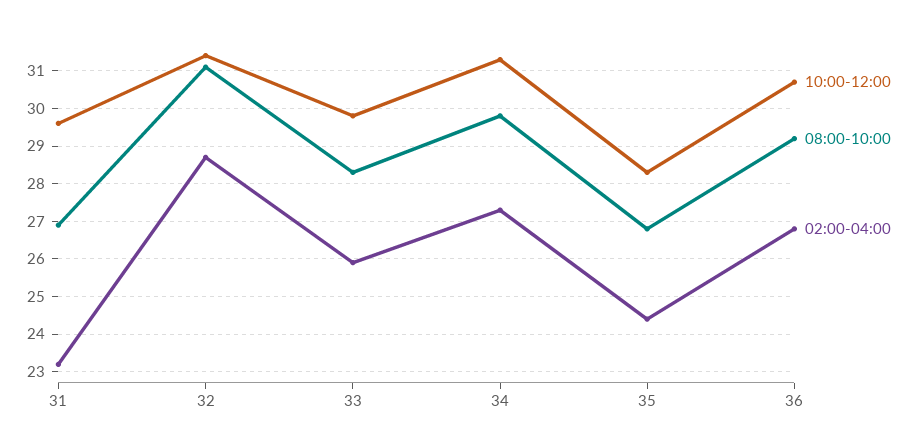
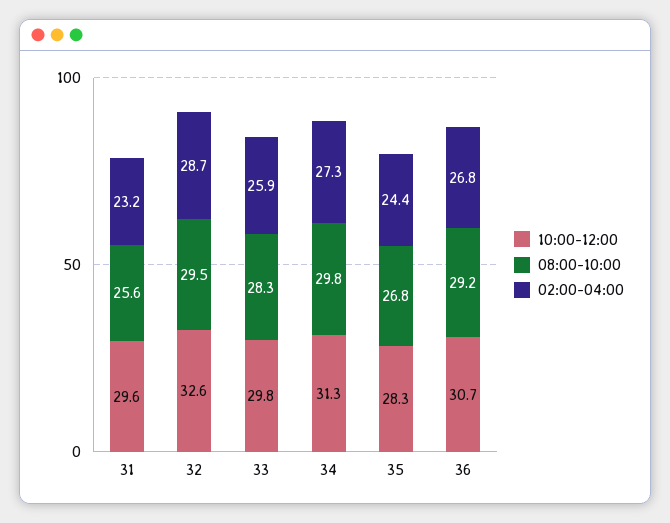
08:00-10:00, 31: 27 -> 25.6
10:00-12:00, 32: 31.5 -> 32.6
08:00-10:00, 32: 31 -> 29.5

